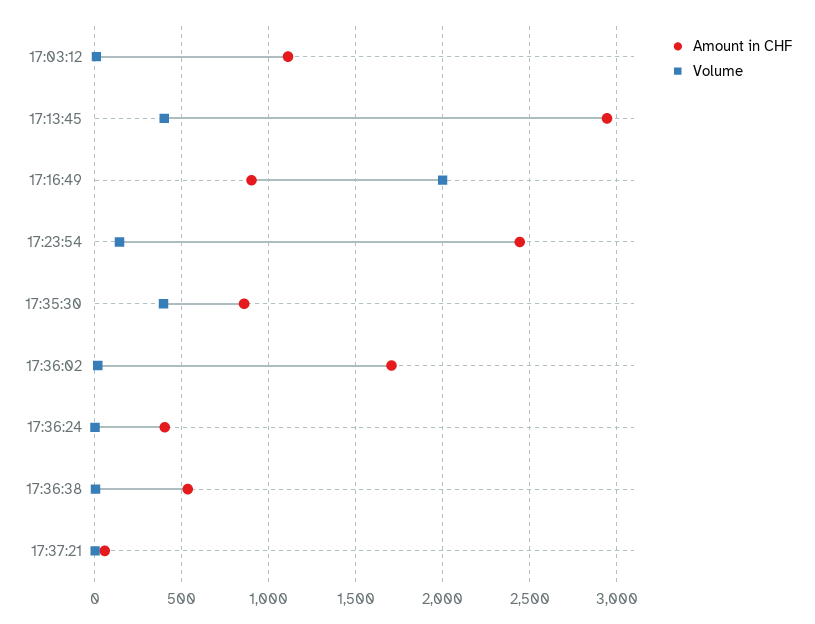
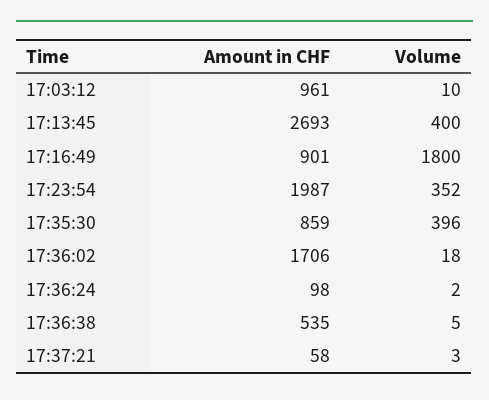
Amount in CHF, 17:03:12: 1100 -> 961
Amount in CHF, 17:13:45: 2950 -> 2693
Volume, 17:16:49: 2000 -> 1800
Amount in CHF, 17:23:54: 2450 -> 1987
Volume, 17:23:54: 150 -> 352
Amount in CHF, 17:36:24: 400 -> 98

